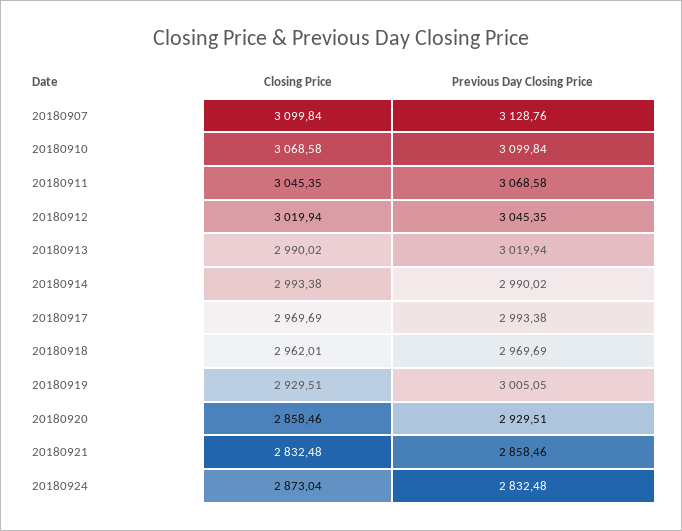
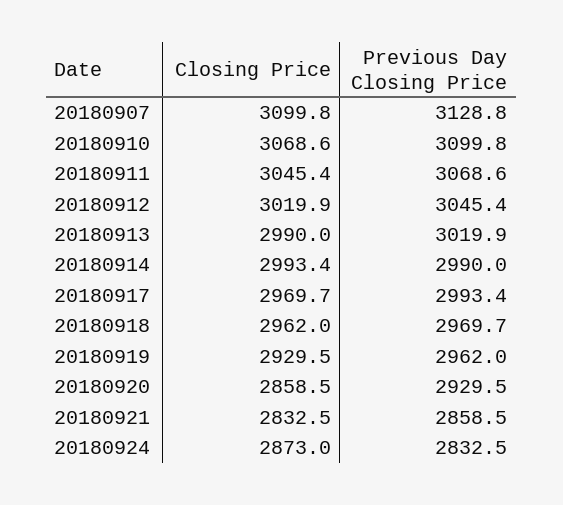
Previous Day Closing Price, 20180919: 3005.05 -> 2962

